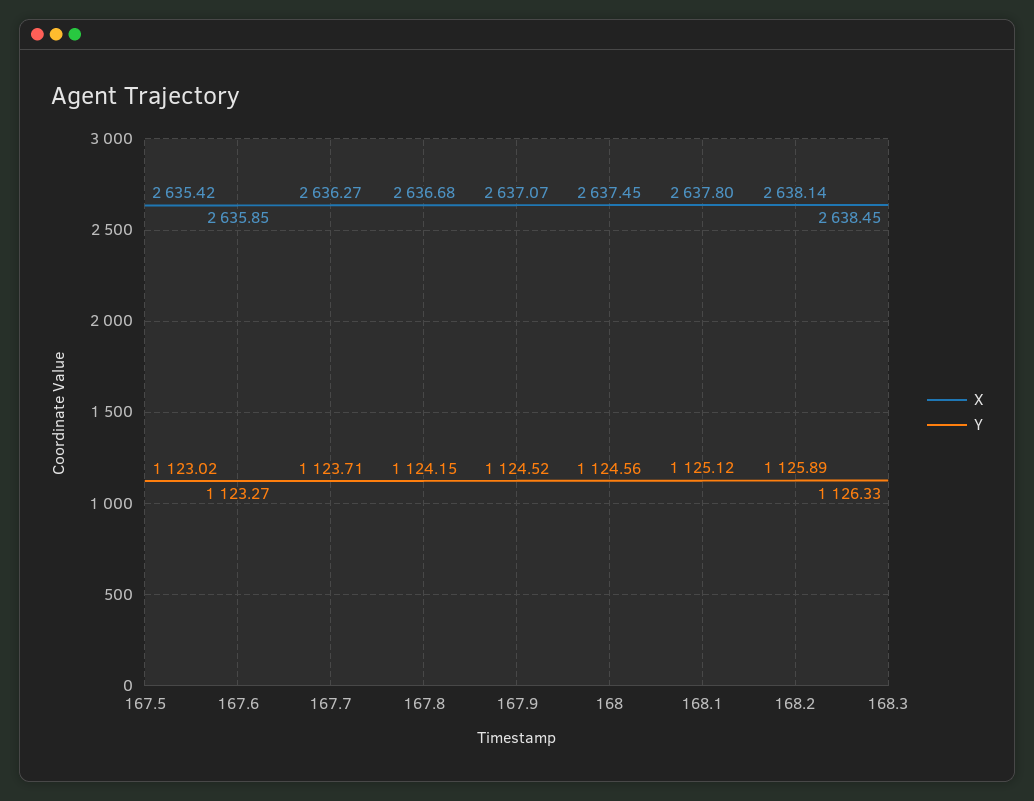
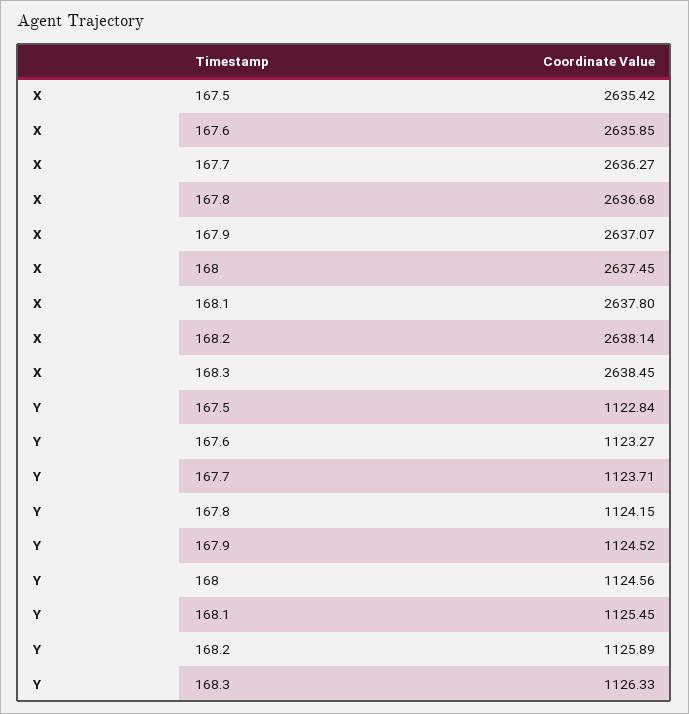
Y, 167.5: 1123.02 -> 1122.84
Y, 168.1: 1125.12 -> 1125.45

